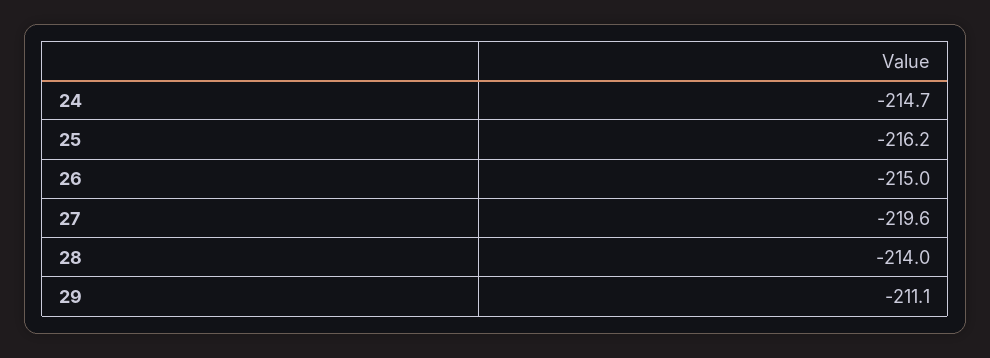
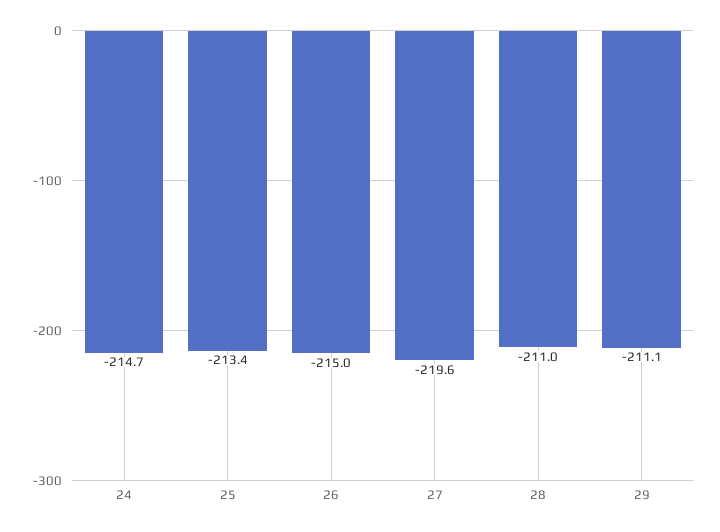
25: -216.2 -> -213.4
28: -214 -> -211

